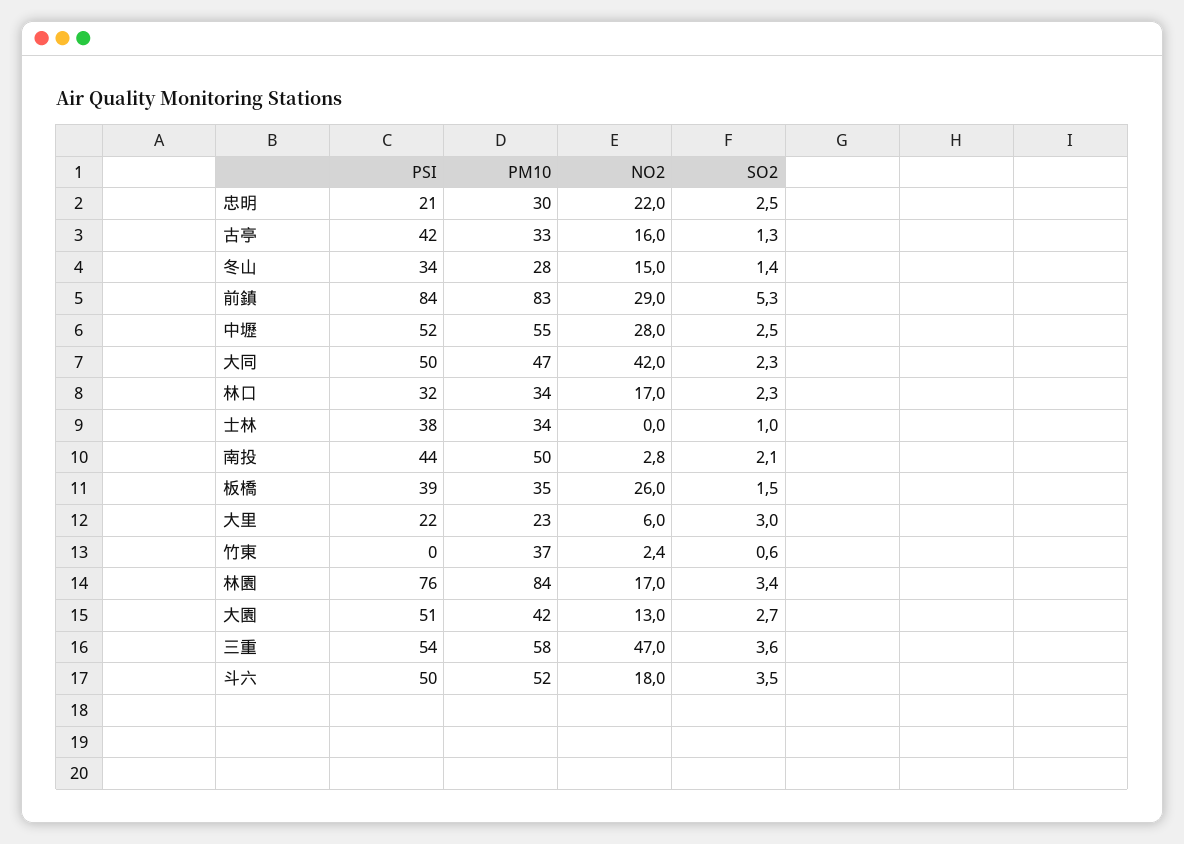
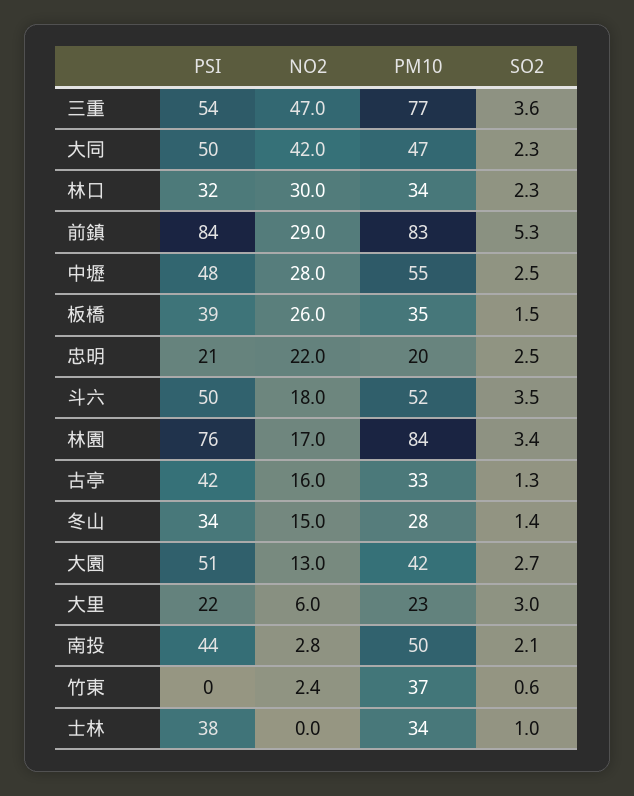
PM10, 忠明: 30 -> 20
PSI, 中壢: 52 -> 48
NO2, 林口: 17 -> 30
PM10, 三重: 58 -> 77

